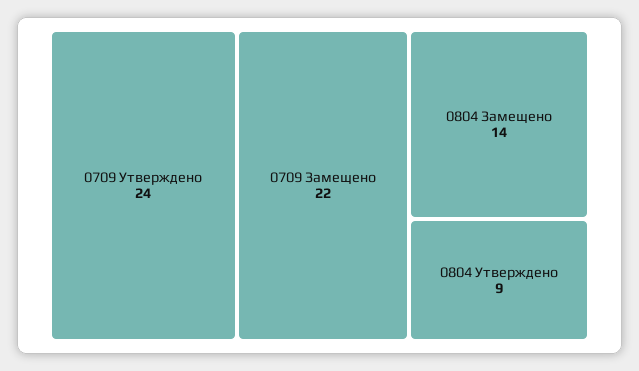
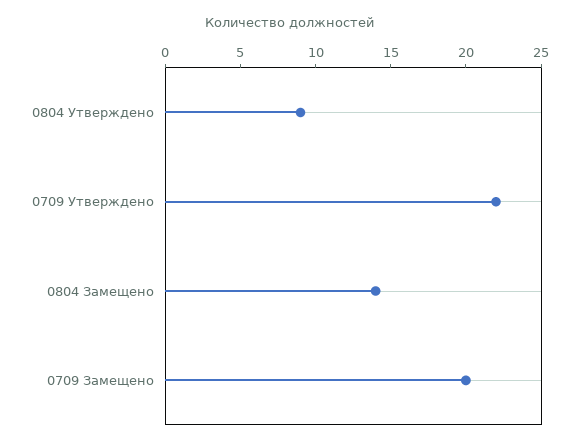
0709 Утверждено: 24 -> 22
0709 Замещено: 22 -> 20

